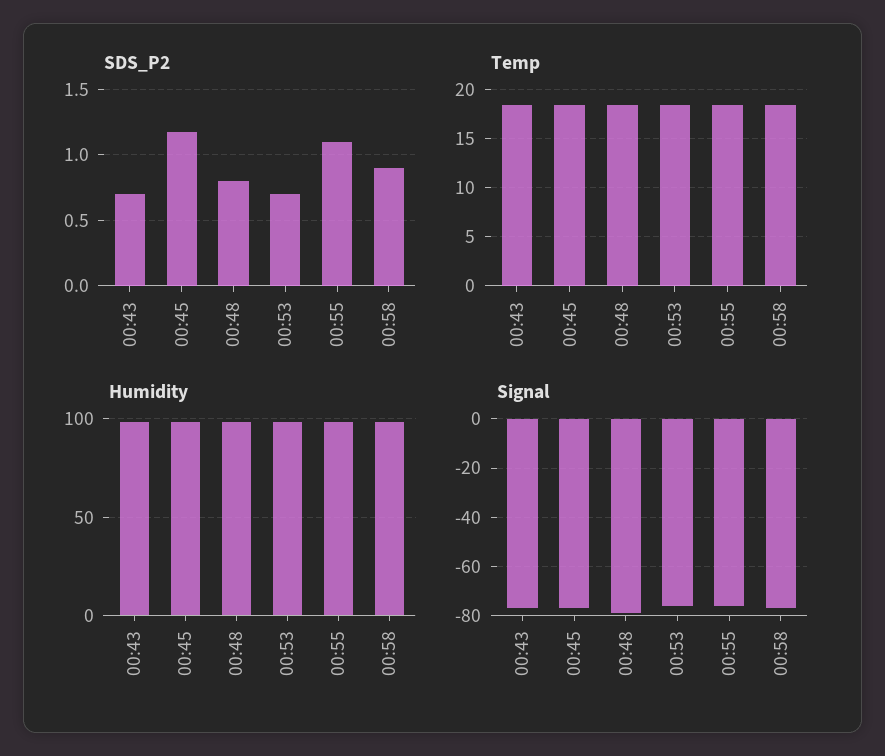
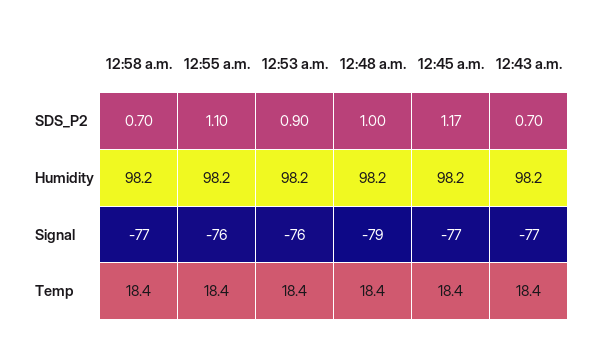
SDS_P2, 00:48: 0.8 -> 1
SDS_P2, 00:53: 0.7 -> 0.9
SDS_P2, 00:58: 0.9 -> 0.7

